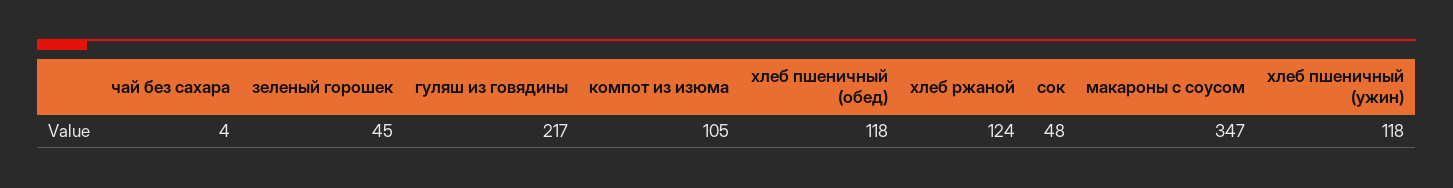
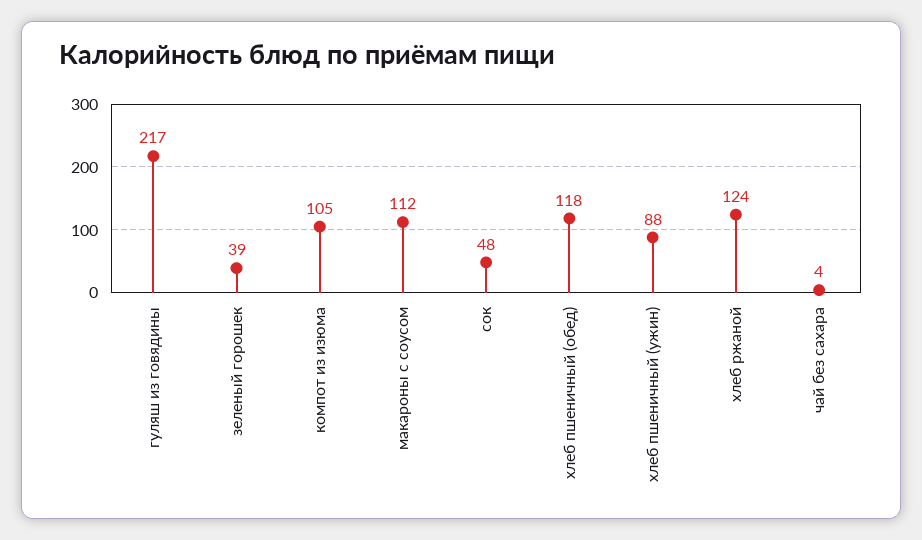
зеленый горошек: 45 -> 39
макароны с соусом: 347 -> 112
хлеб пшеничный (ужин): 118 -> 88

